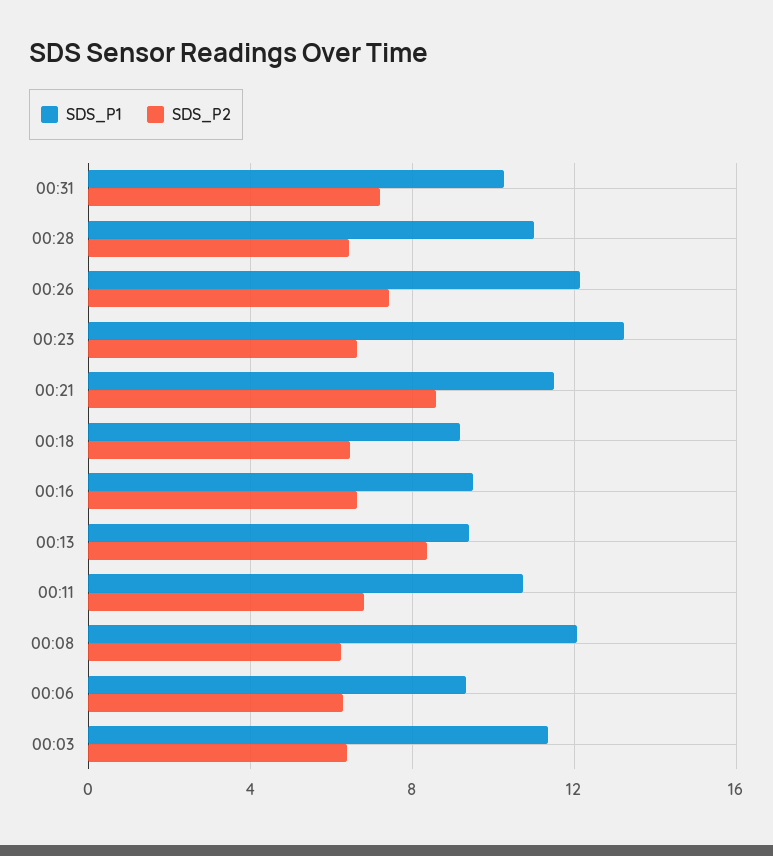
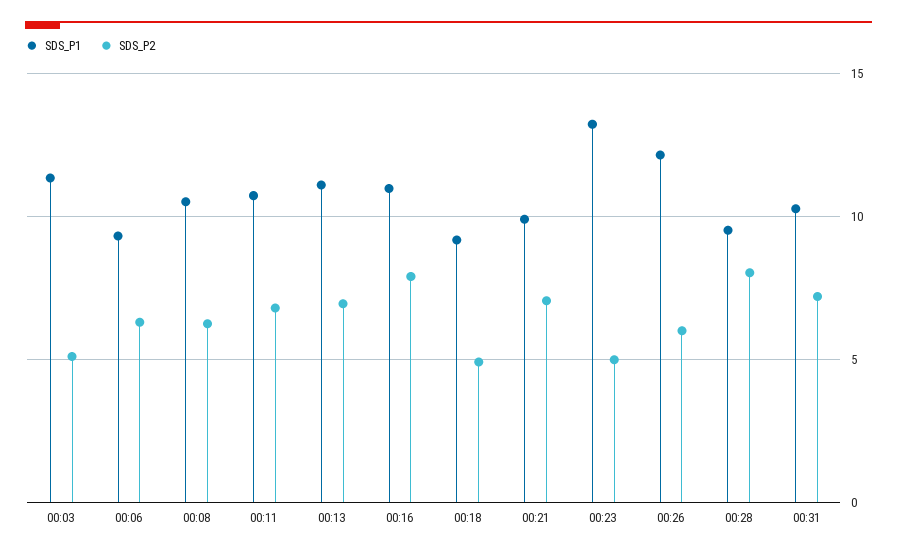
SDS_P1, 00:28: 11 -> 9.5
SDS_P2, 00:28: 6.5 -> 8
SDS_P2, 00:26: 7.5 -> 6
SDS_P2, 00:23: 6.5 -> 5
SDS_P1, 00:21: 11.5 -> 10
SDS_P2, 00:21: 8.5 -> 7
SDS_P2, 00:18: 6.5 -> 5
SDS_P1, 00:16: 9.5 -> 11
SDS_P2, 00:16: 6.5 -> 8
SDS_P1, 00:13: 9.5 -> 11
SDS_P2, 00:13: 8.5 -> 7
SDS_P1, 00:08: 12 -> 10.5
SDS_P2, 00:03: 6.5 -> 5

